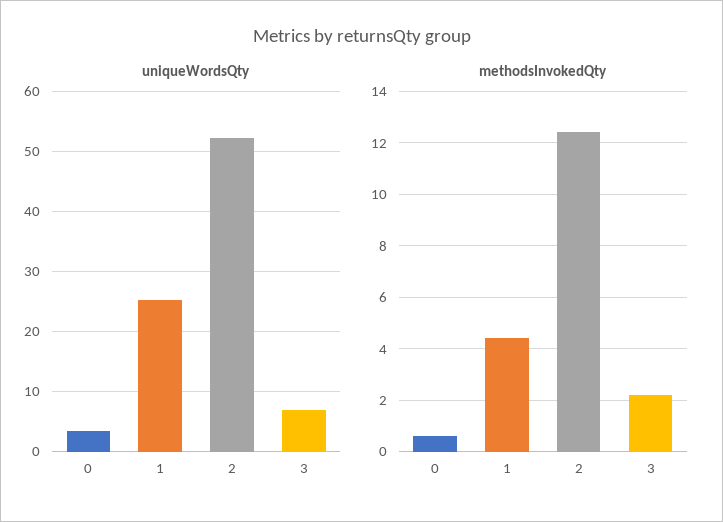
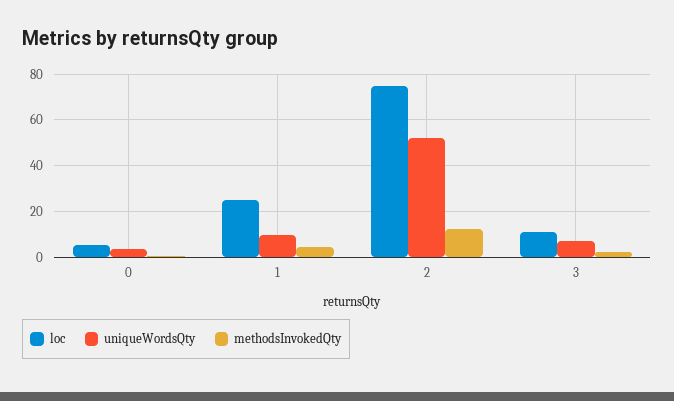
uniqueWordsQty, 1: 25 -> 10
loc, 0: none -> 5
loc, 1: none -> 25
loc, 2: none -> 75
loc, 3: none -> 10

